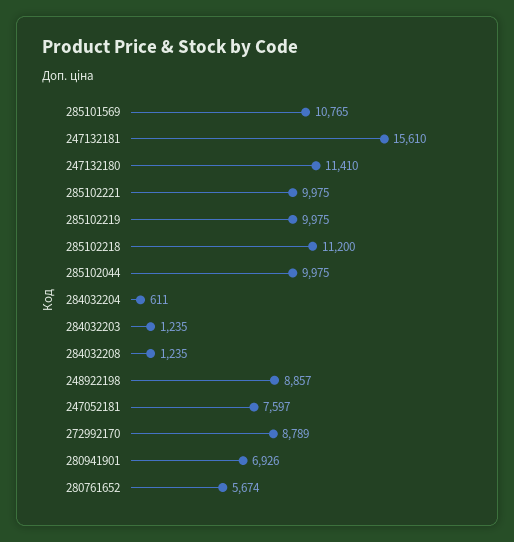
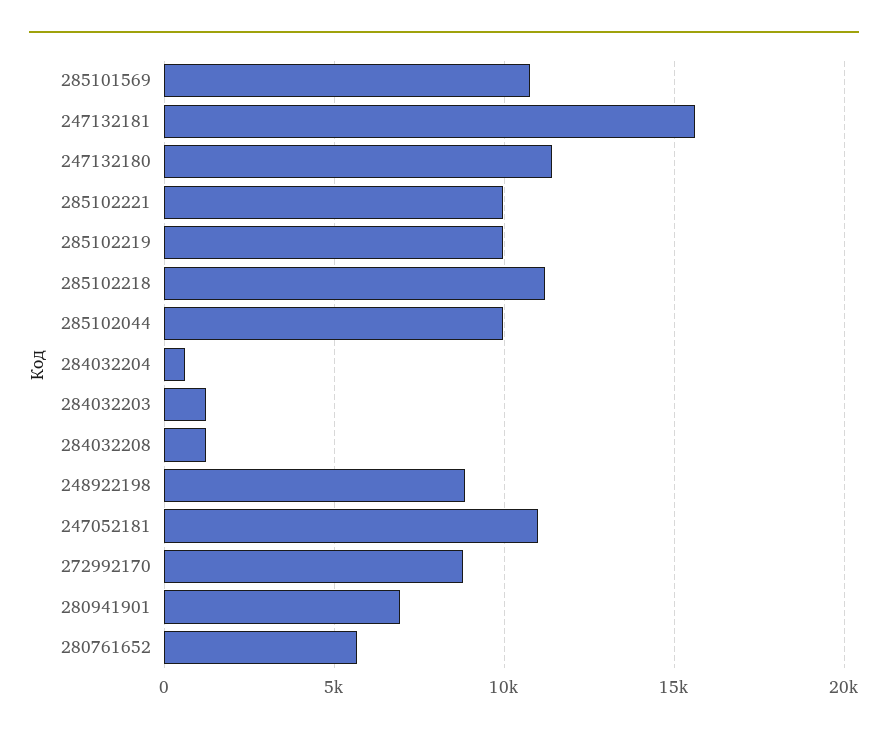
247052181: 7597 -> 11000

